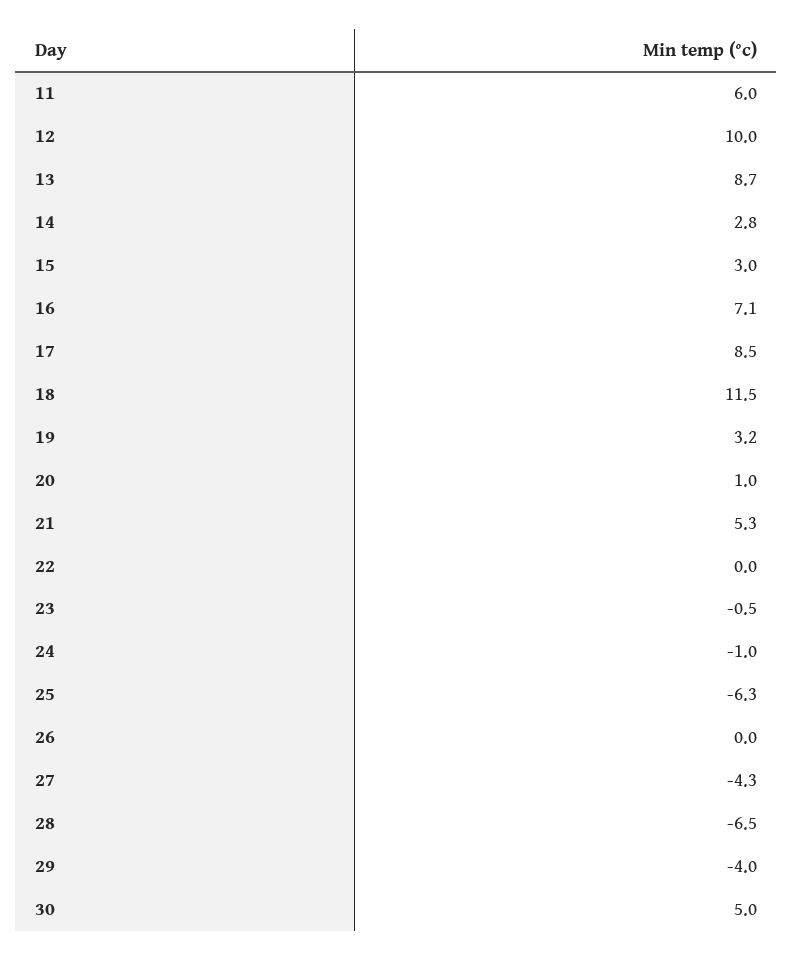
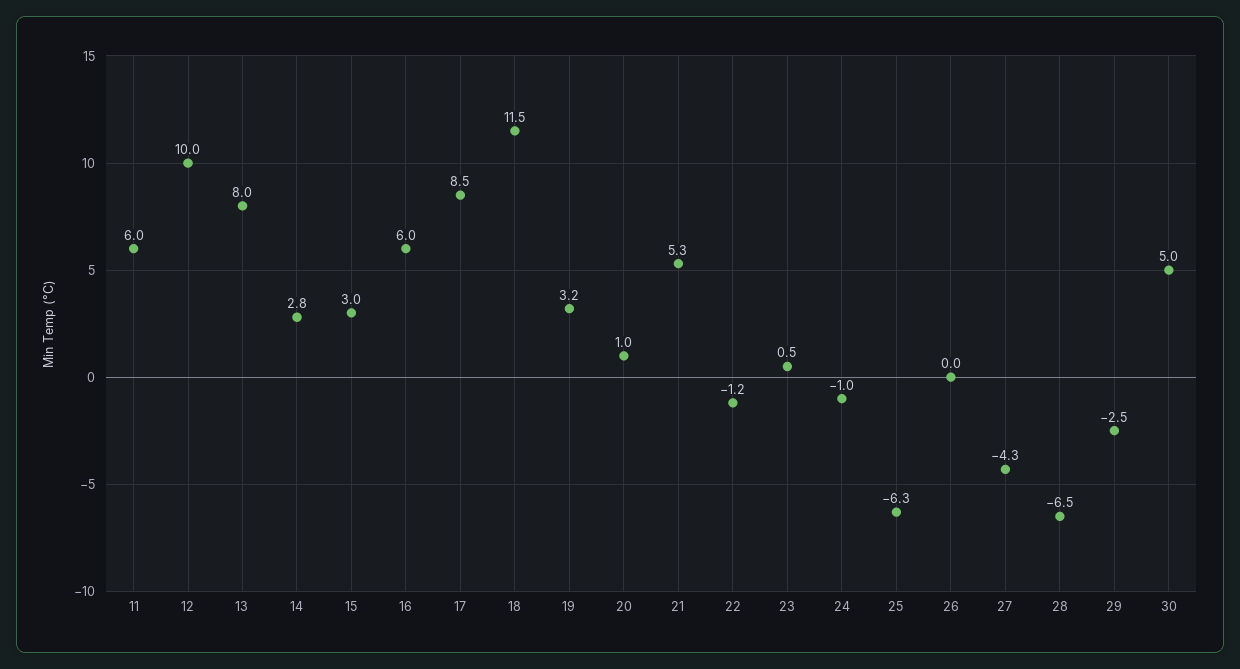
13: 8.7 -> 8
16: 7.1 -> 6
22: 0 -> -1.2
23: -0.5 -> 0.5
29: -4 -> -2.5

